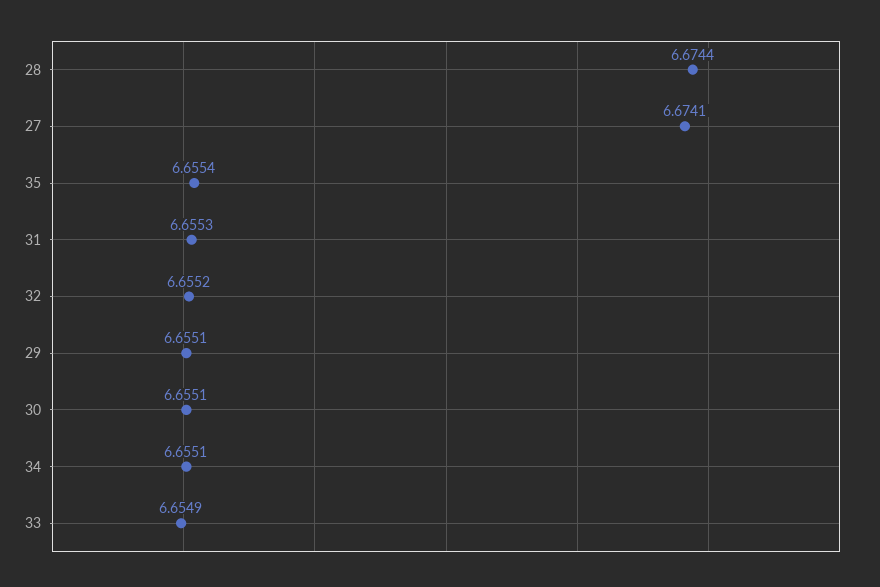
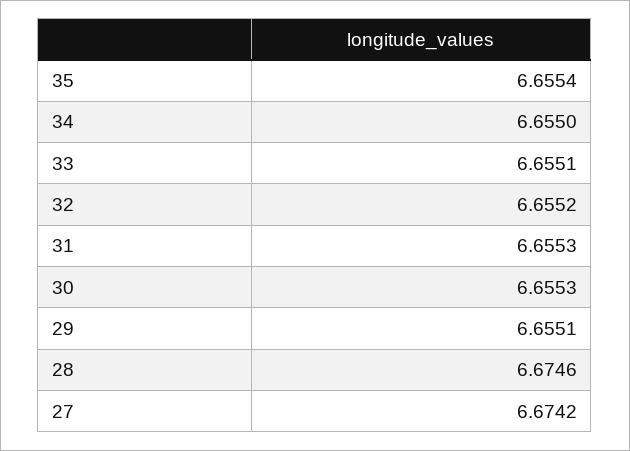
28: 6.6744 -> 6.6746
27: 6.6741 -> 6.6742
30: 6.6551 -> 6.6553
34: 6.6551 -> 6.655
33: 6.6549 -> 6.6551

